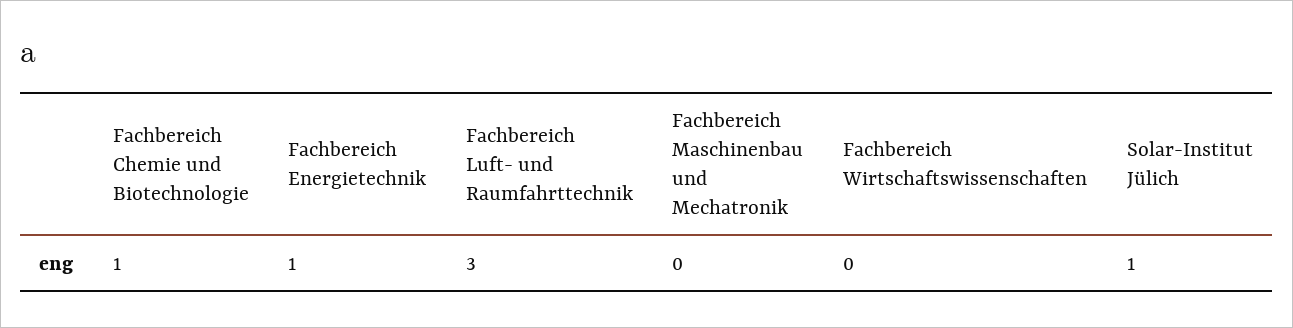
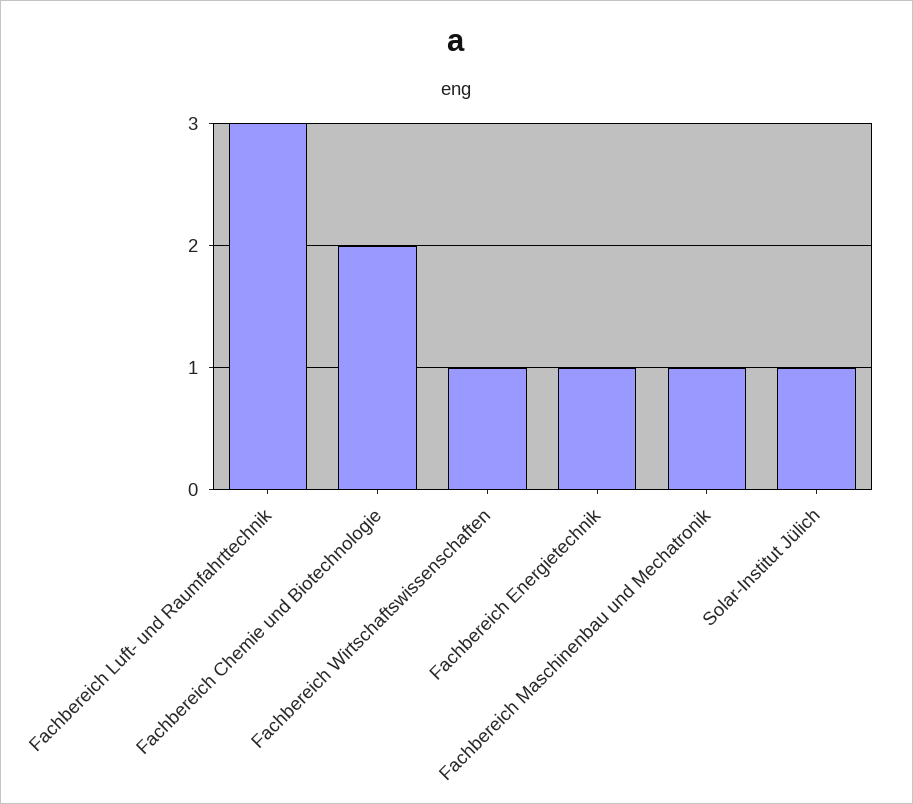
Fachbereich Chemie und Biotechnologie: 1 -> 2
Fachbereich Maschinenbau und Mechatronik: 0 -> 1
Fachbereich Wirtschaftswissenschaften: 0 -> 1

